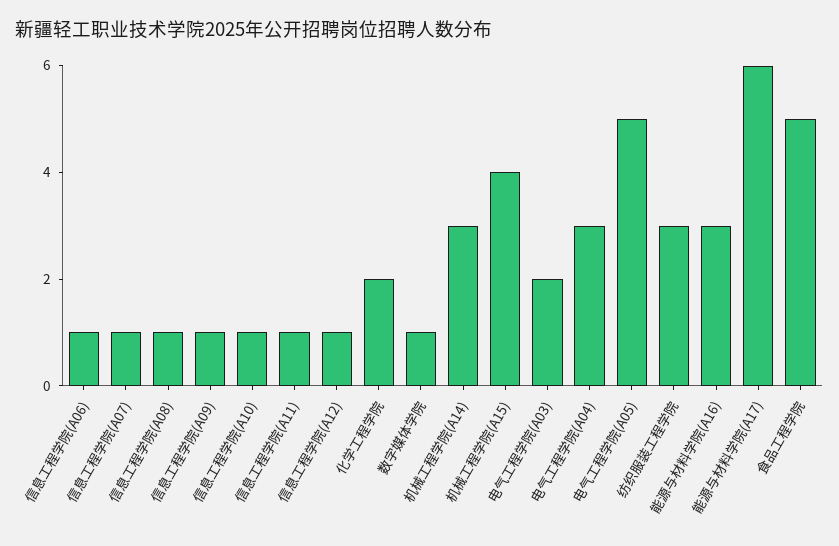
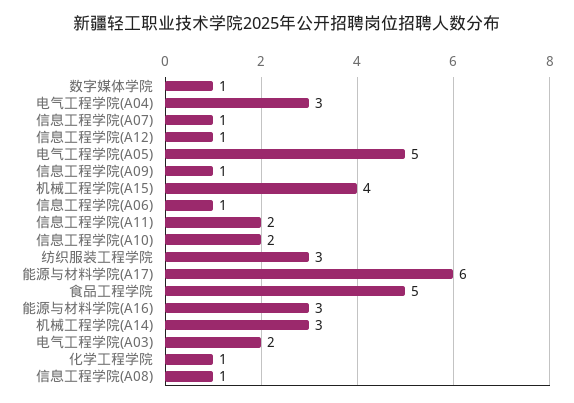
信息工程学院(A10): 1 -> 2
信息工程学院(A11): 1 -> 2
化学工程学院: 2 -> 1

